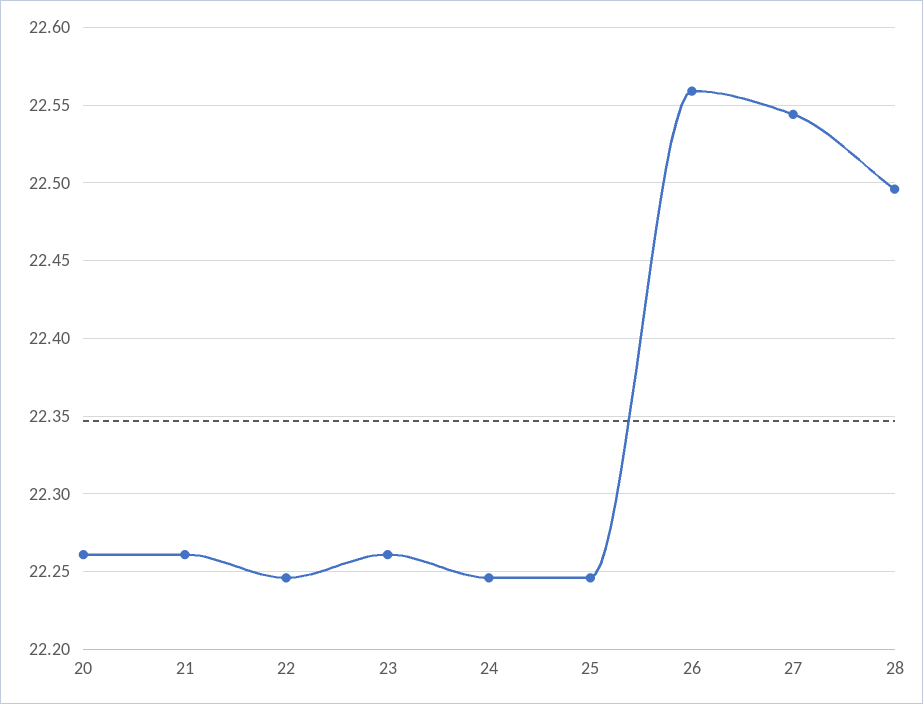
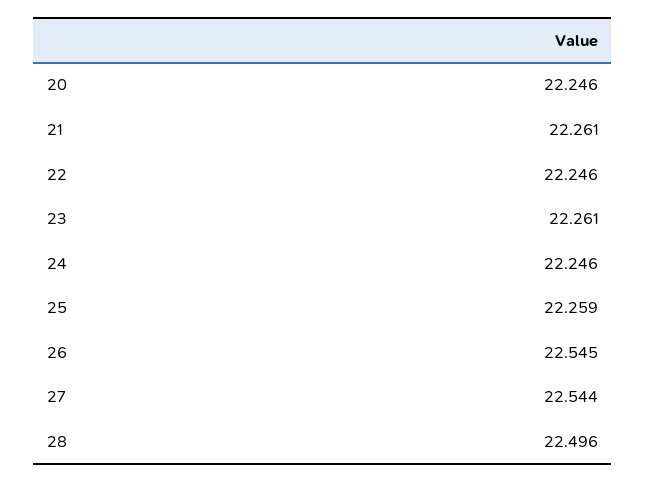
20: 22.26 -> 22.246
25: 22.245 -> 22.259
26: 22.56 -> 22.545

